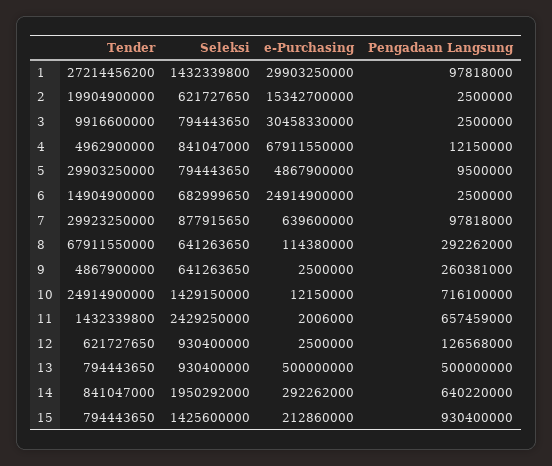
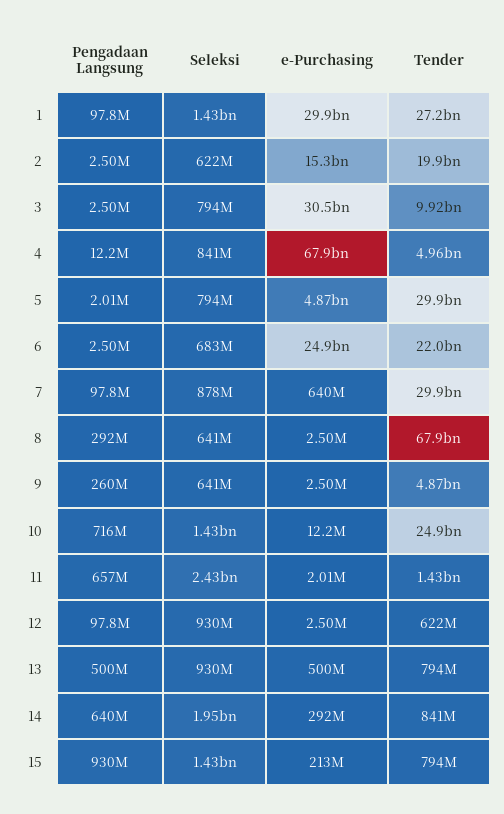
Pengadaan Langsung, 5: 9500000 -> 2010000
Tender, 6: 14904900000 -> 22000000000
e-Purchasing, 8: 114380000 -> 2500000
Pengadaan Langsung, 12: 126568000 -> 97800000

